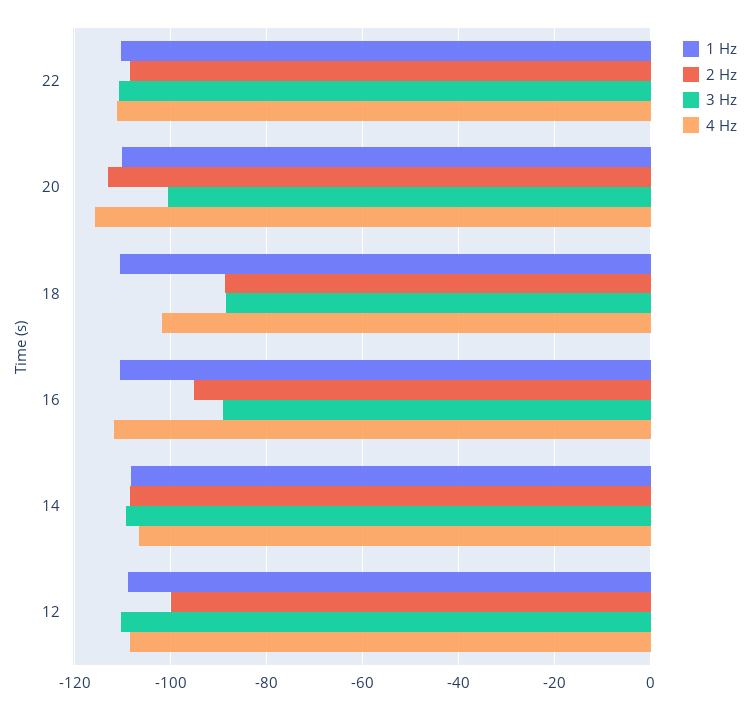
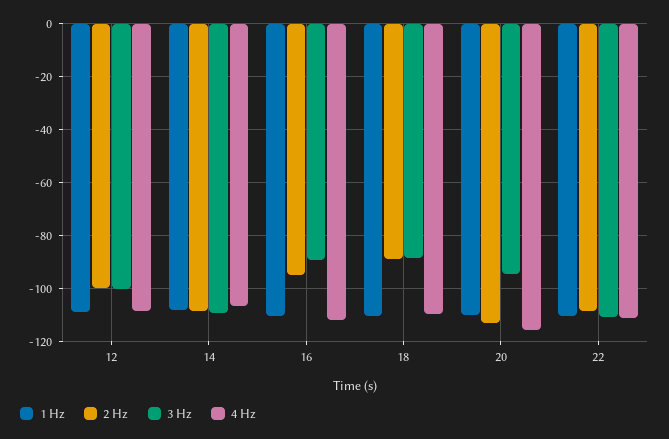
3 Hz, 20: -100 -> -95
4 Hz, 18: -102 -> -110
3 Hz, 12: -110 -> -100

